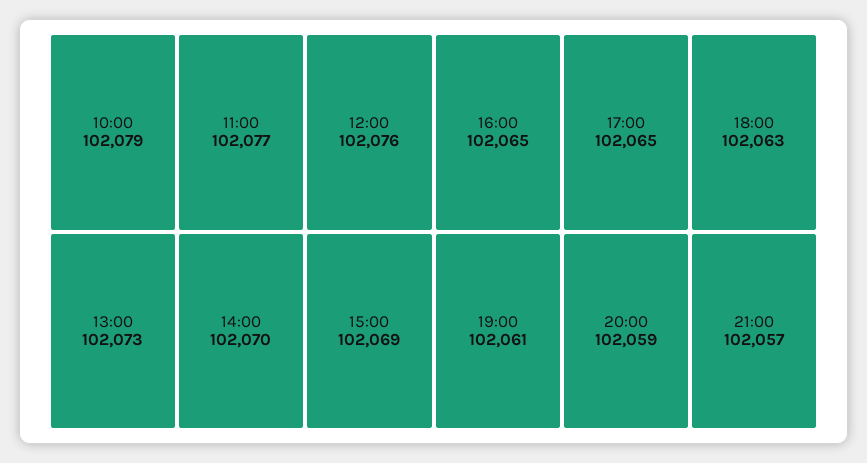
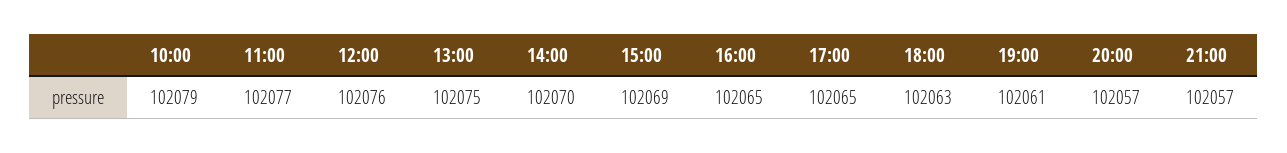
13:00: 102073 -> 102075
20:00: 102059 -> 102057

